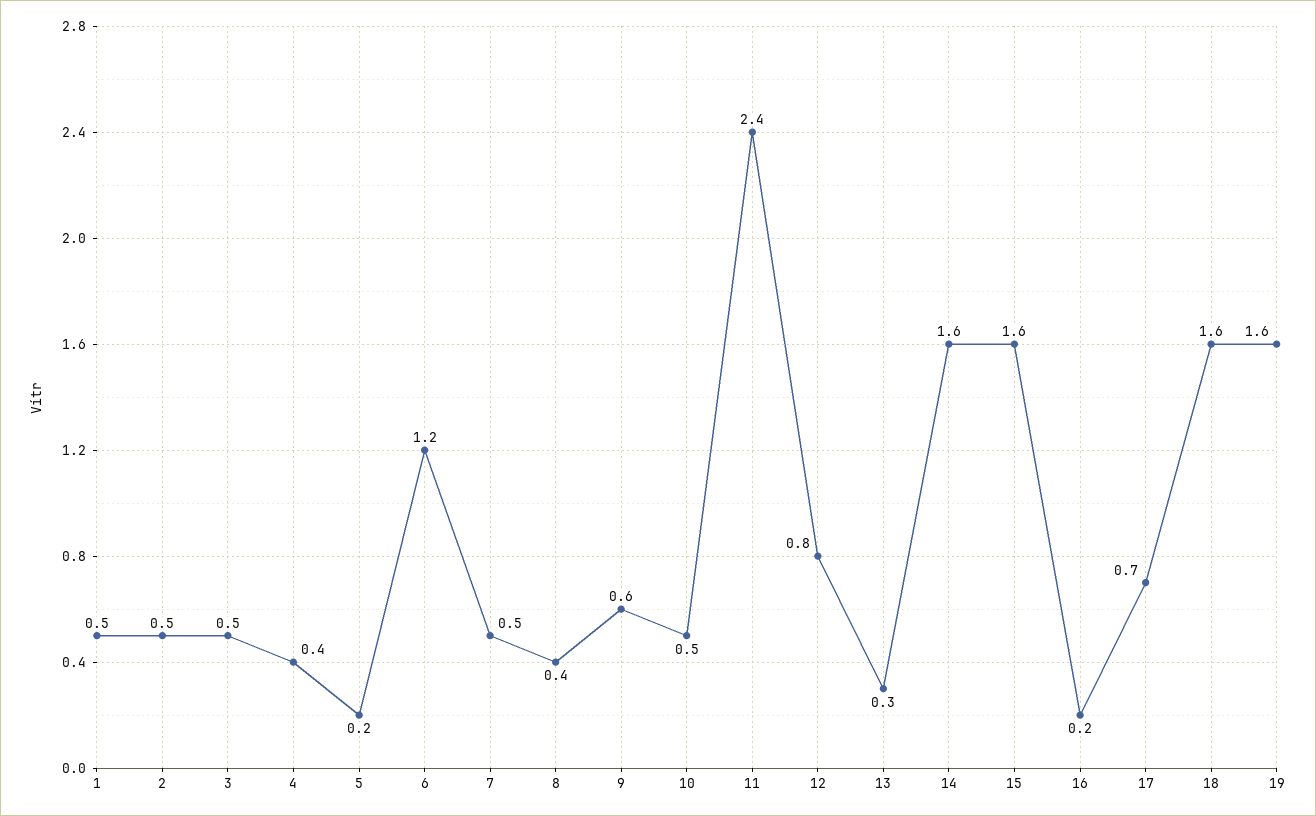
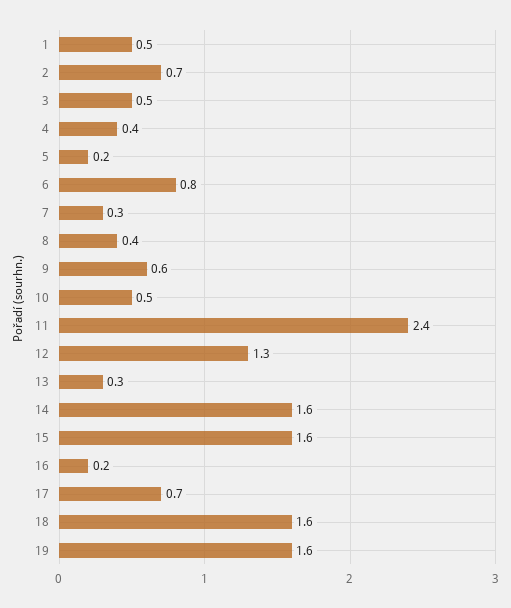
2: 0.5 -> 0.7
6: 1.2 -> 0.8
7: 0.5 -> 0.3
12: 0.8 -> 1.3

